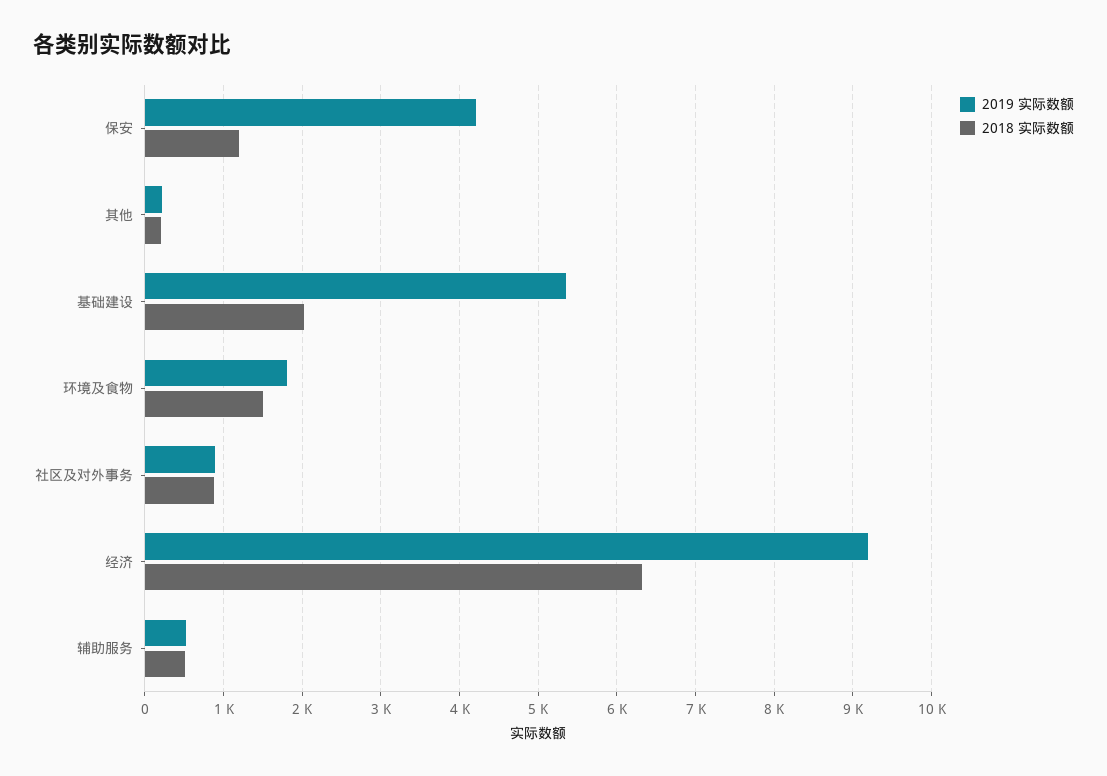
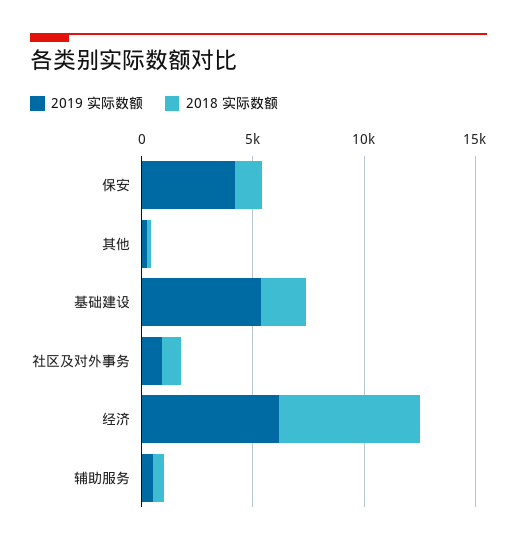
2019 实际数额, 环境及食物: 1800 -> none
2018 实际数额, 环境及食物: 1500 -> none
2019 实际数额, 经济: 9200 -> 6000

